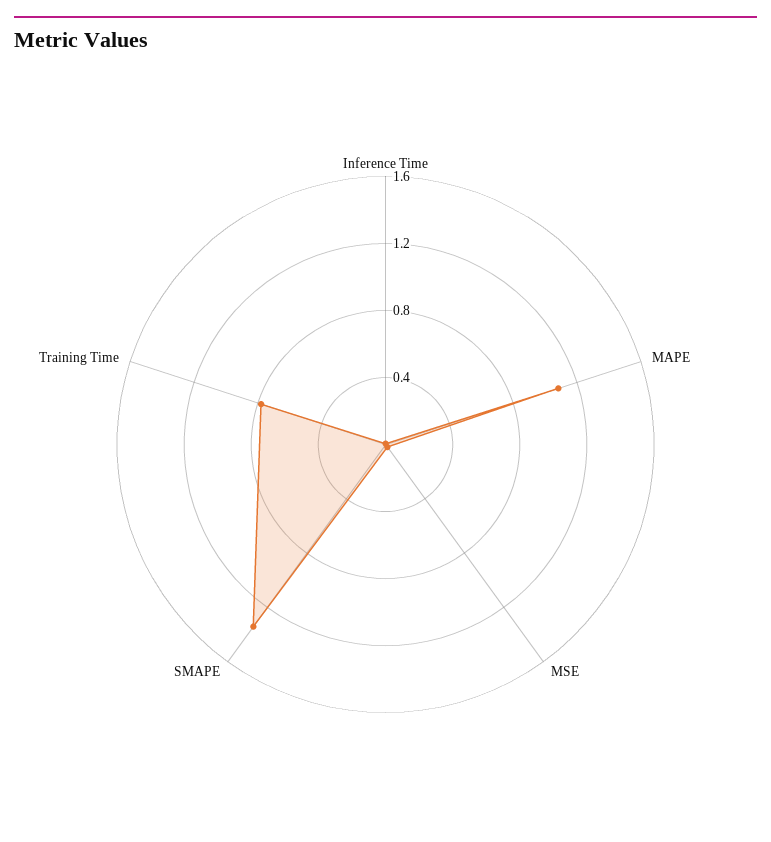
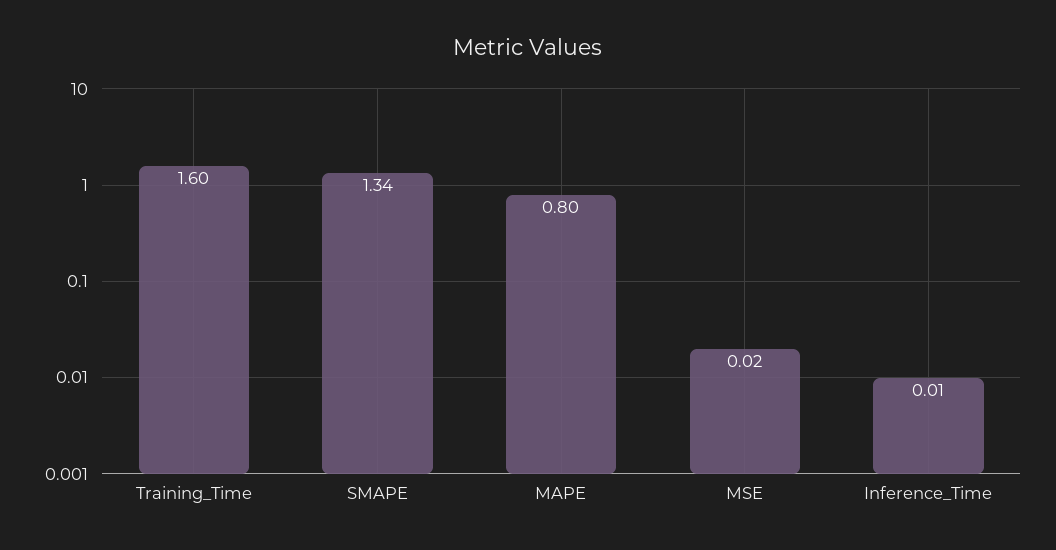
MAPE: 1.1 -> 0.8
Training Time: 0.8 -> 1.6

